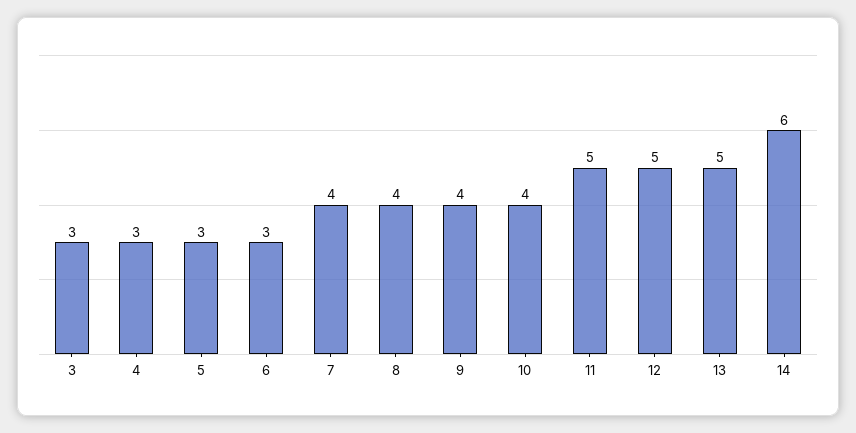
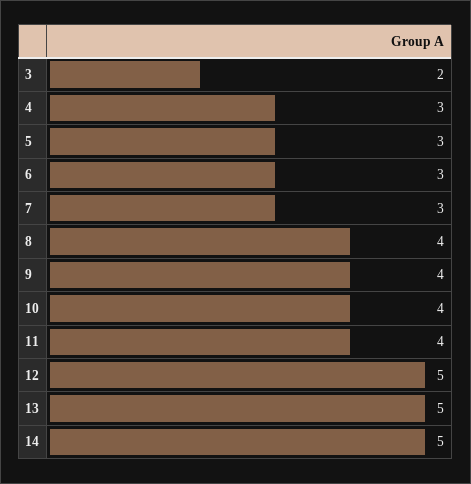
3: 3 -> 2
7: 4 -> 3
11: 5 -> 4
14: 6 -> 5

